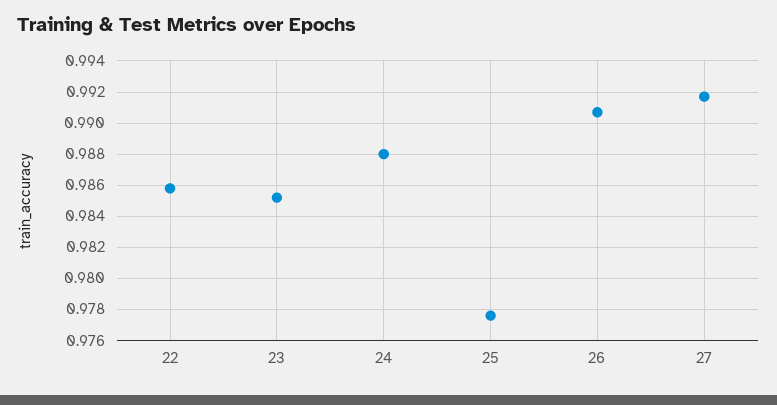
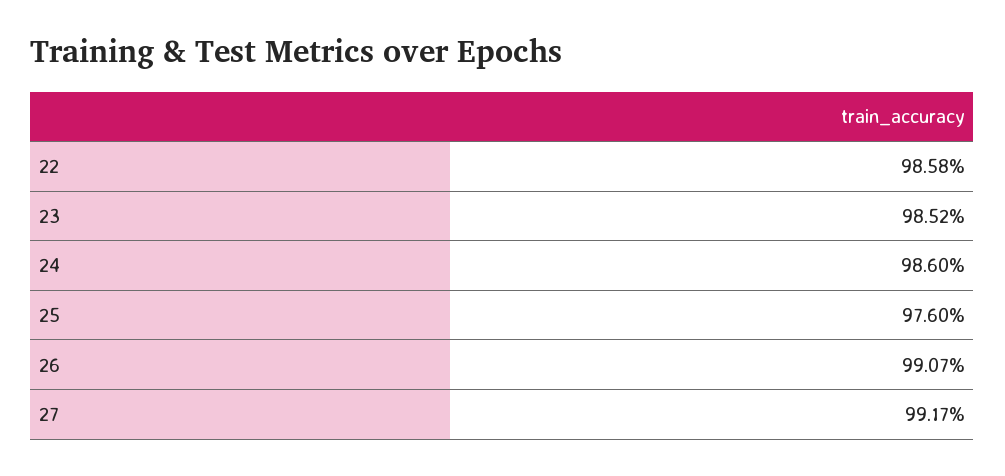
24: 0.988 -> 0.986
25: 0.9775 -> 0.976

